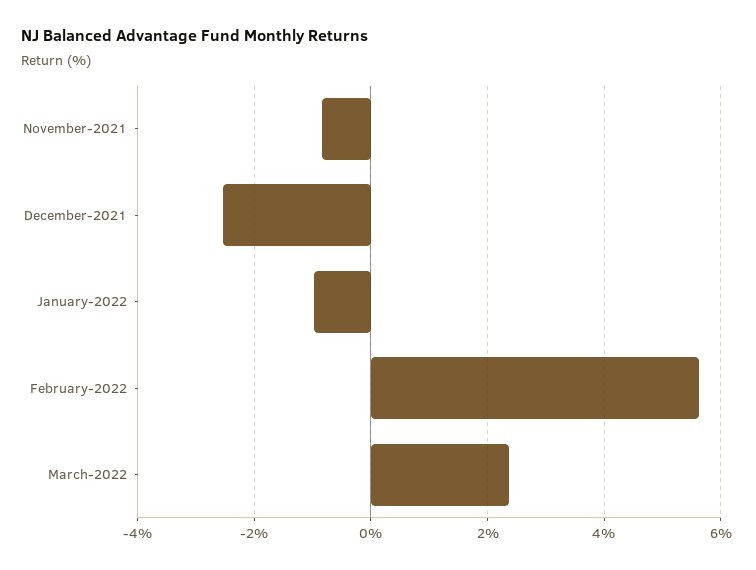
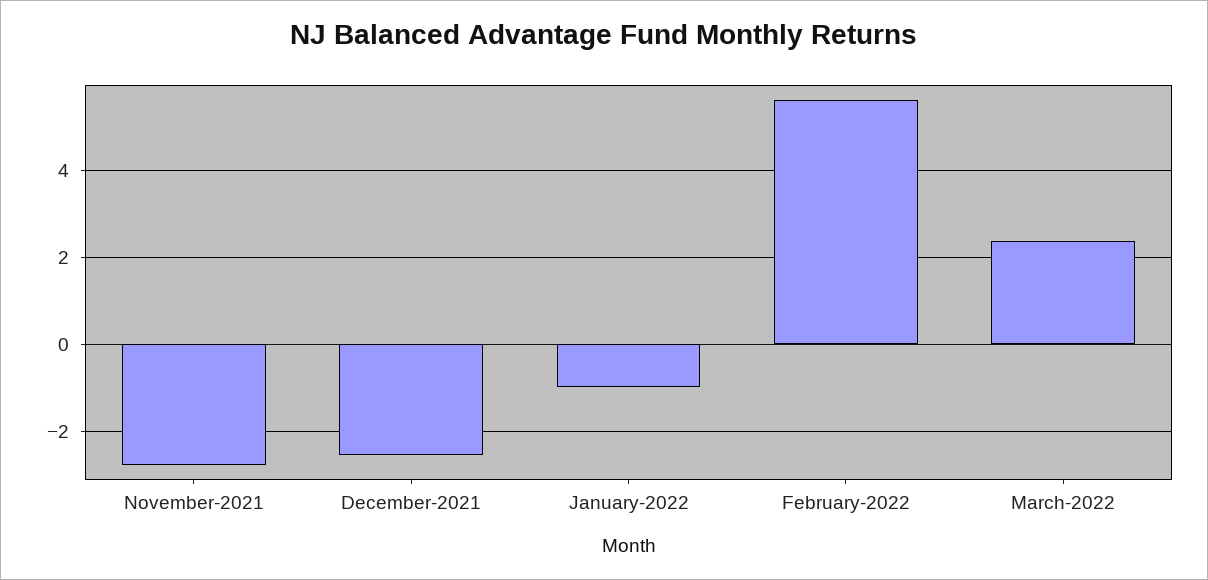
November-2021: -0.8 -> -2.8

